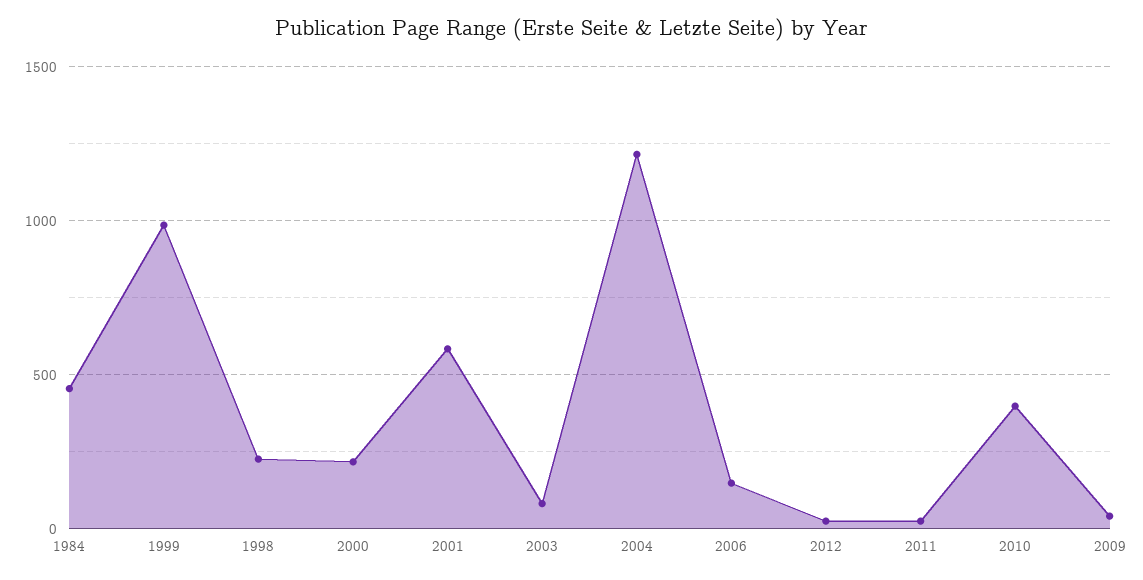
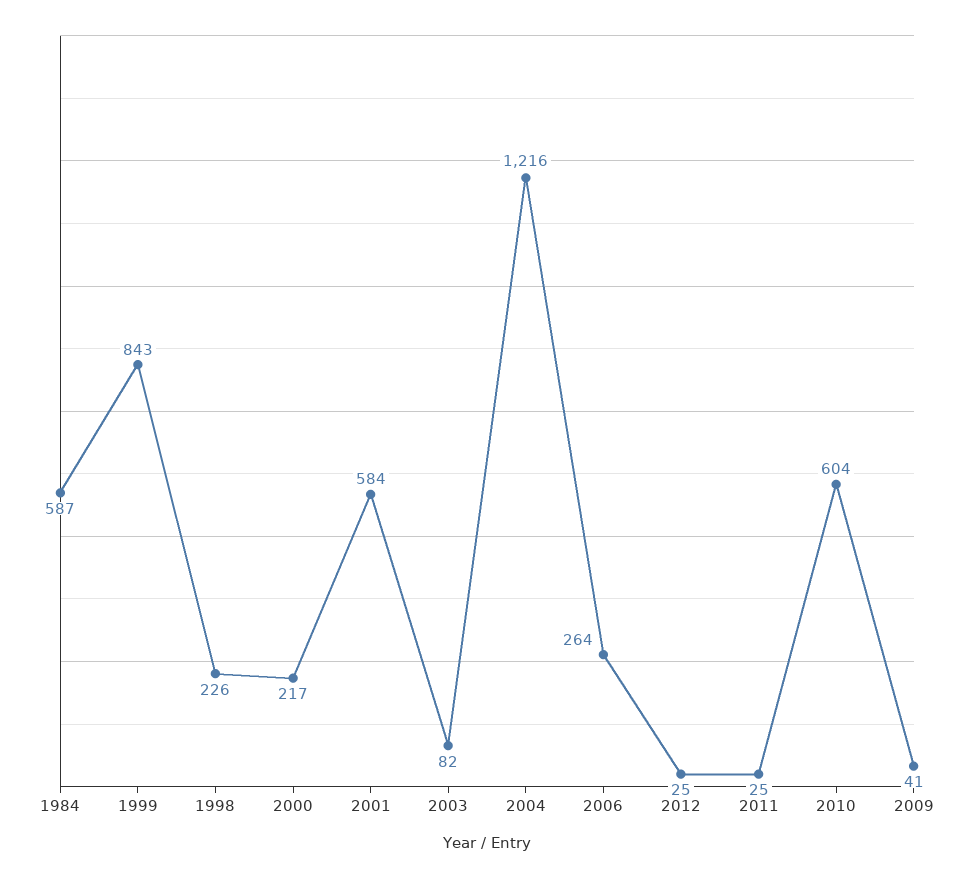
1984: 450 -> 587
1999: 1000 -> 843
2006: 150 -> 264
2010: 400 -> 604

